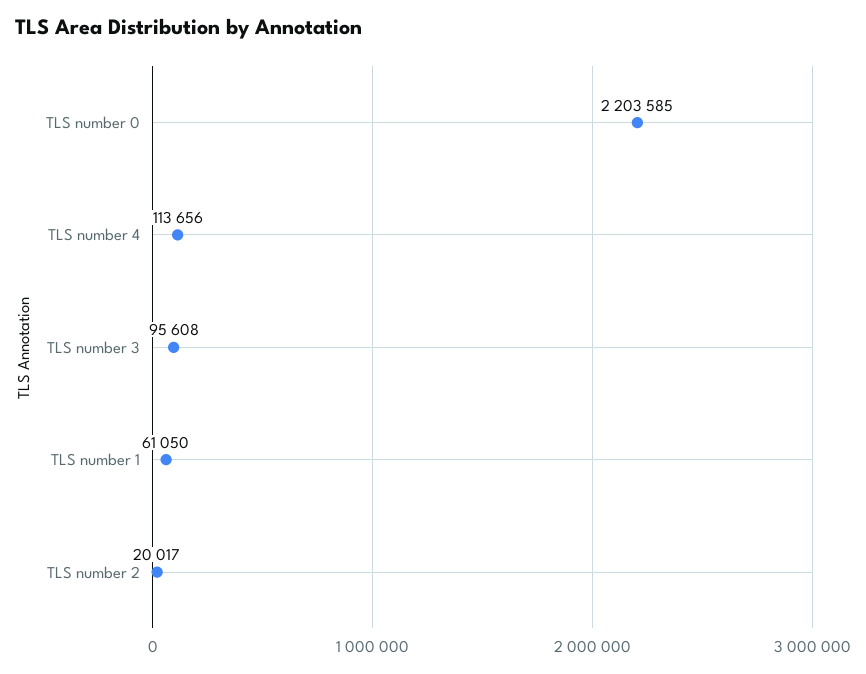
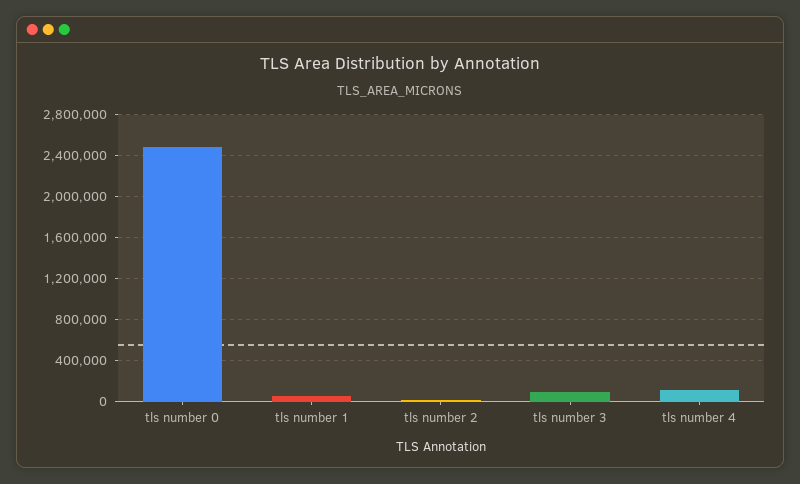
TLS number 0: 2203585 -> 2500000

